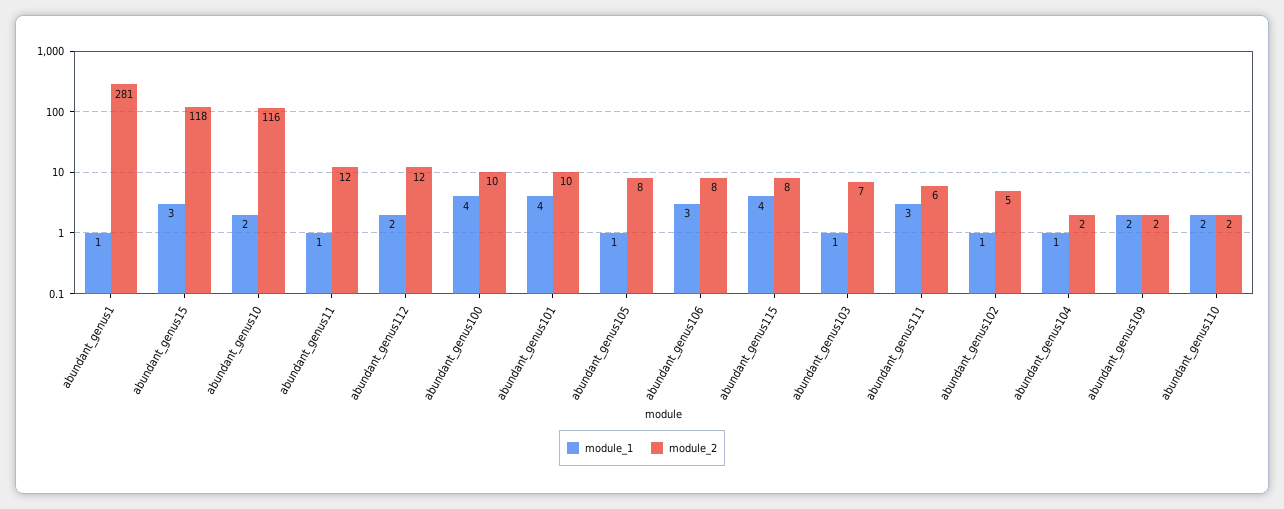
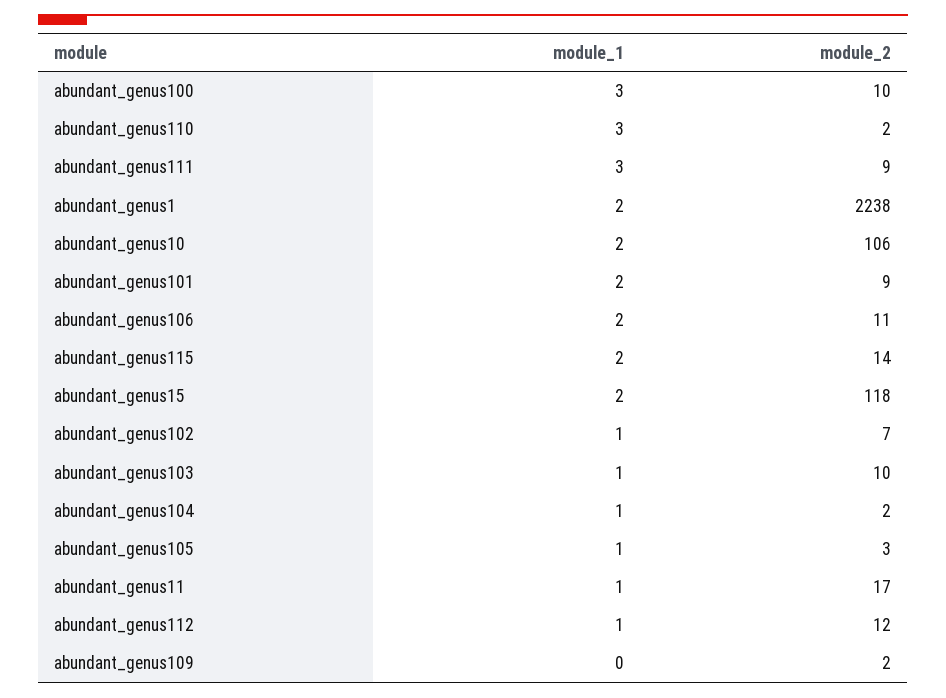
module_1, abundant_genus1: 1 -> 2
module_2, abundant_genus1: 281 -> 2238
module_1, abundant_genus15: 3 -> 2
module_2, abundant_genus10: 116 -> 106
module_2, abundant_genus11: 12 -> 17
module_1, abundant_genus112: 2 -> 1
module_1, abundant_genus100: 4 -> 3
module_1, abundant_genus101: 4 -> 2
module_2, abundant_genus101: 10 -> 9
module_2, abundant_genus105: 8 -> 3
module_1, abundant_genus106: 3 -> 2
module_2, abundant_genus106: 8 -> 11
module_1, abundant_genus115: 4 -> 2
module_2, abundant_genus115: 8 -> 14
module_2, abundant_genus103: 7 -> 10
module_2, abundant_genus111: 6 -> 9
module_2, abundant_genus102: 5 -> 7
module_1, abundant_genus109: 2 -> 0
module_1, abundant_genus110: 2 -> 3

